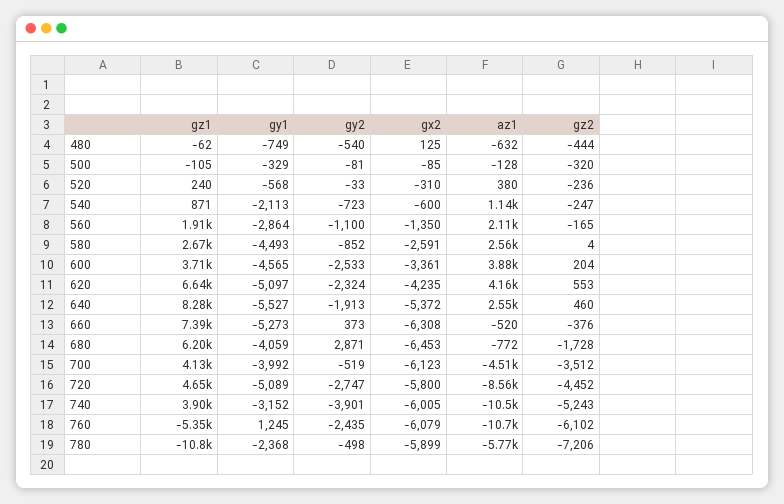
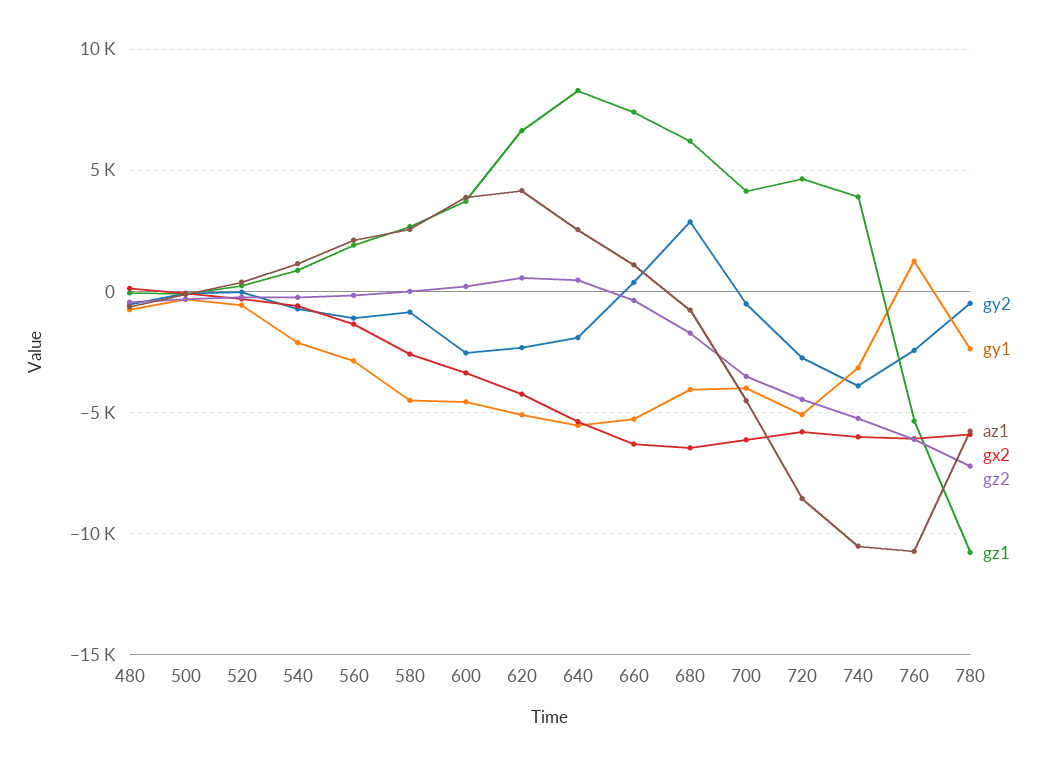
az1, 660: -520 -> 1000

